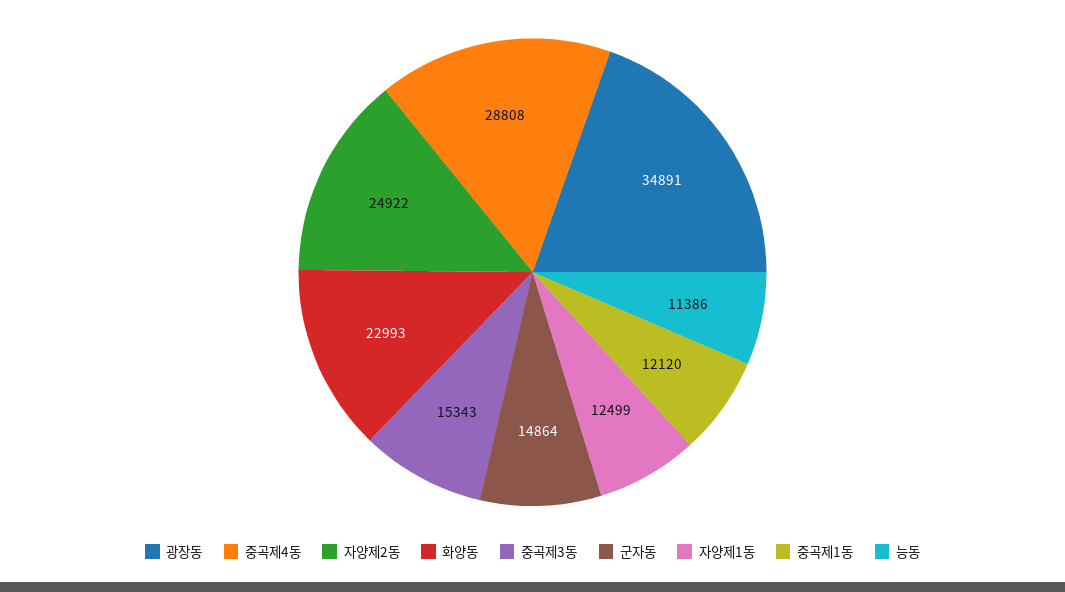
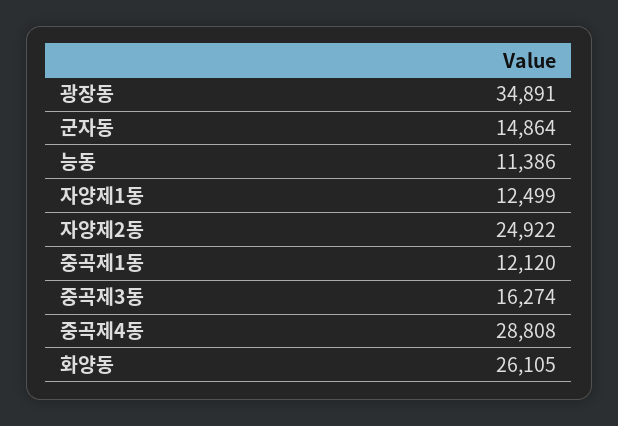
화양동: 22993 -> 26105
중곡제3동: 15343 -> 16274

